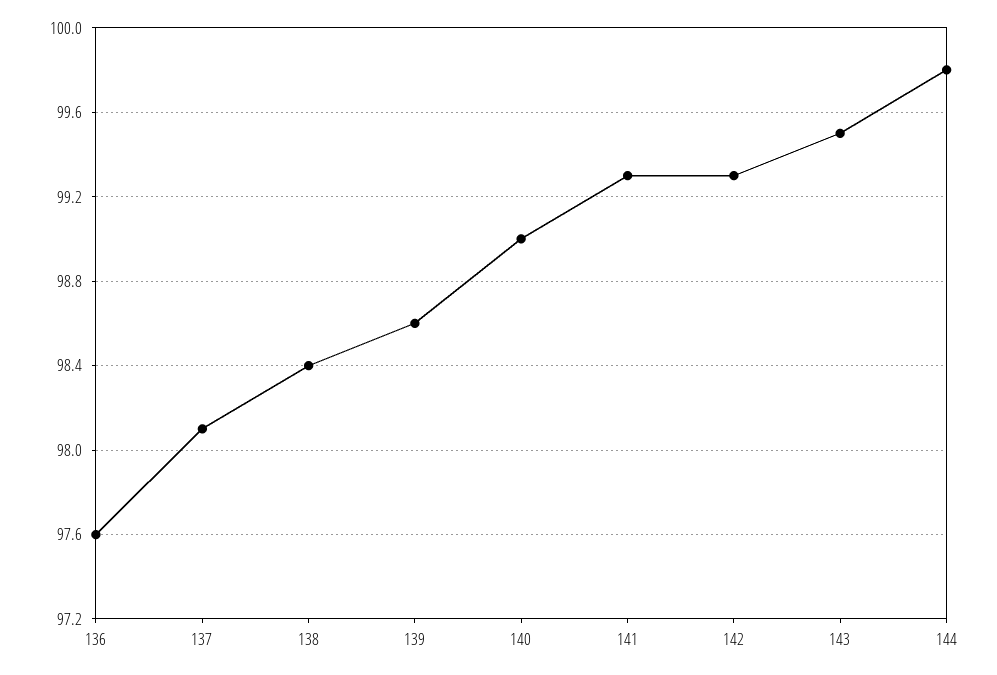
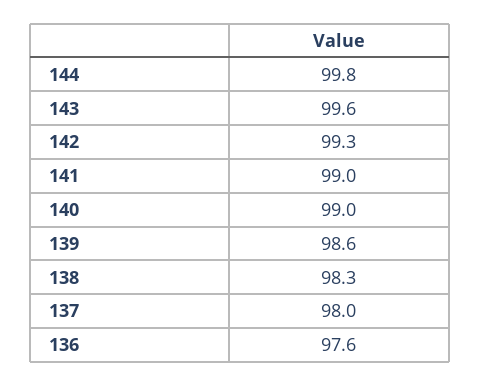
137: 98.1 -> 98
138: 98.4 -> 98.3
141: 99.3 -> 99
143: 99.5 -> 99.6

